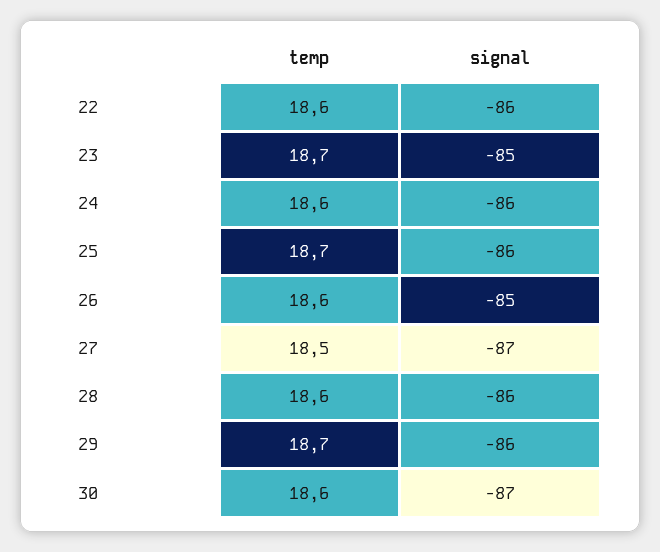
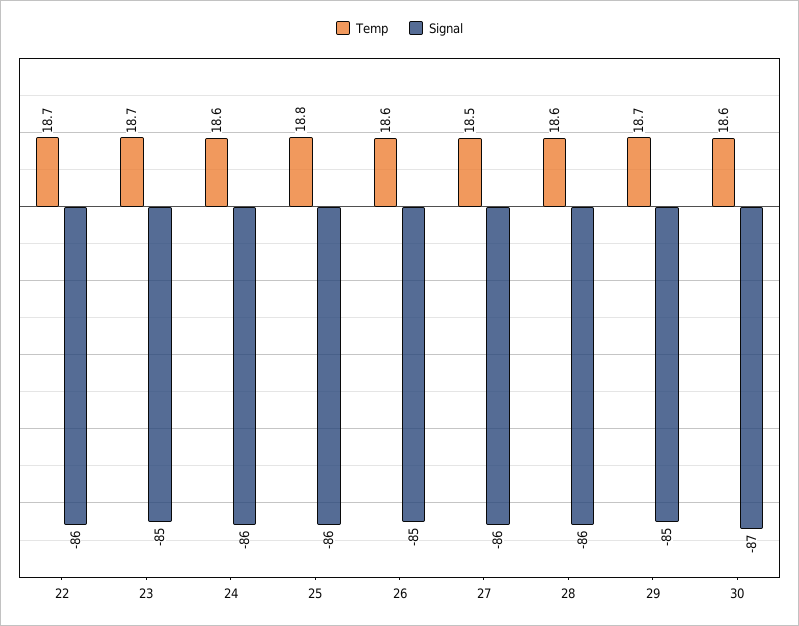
temp, 22: 18.6 -> 18.7
temp, 25: 18.7 -> 18.8
signal, 27: -87 -> -86
signal, 29: -86 -> -85

